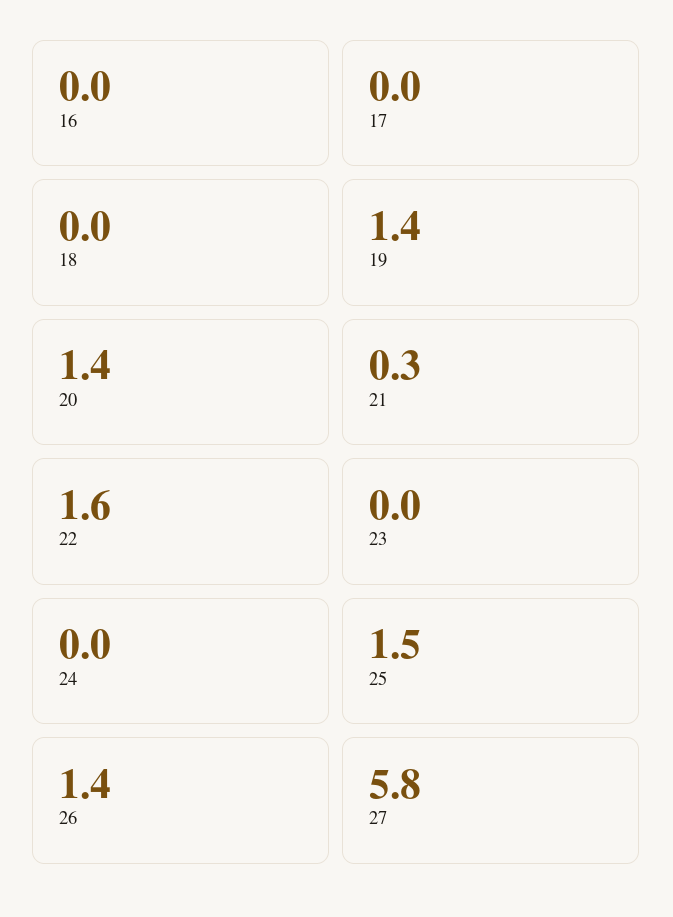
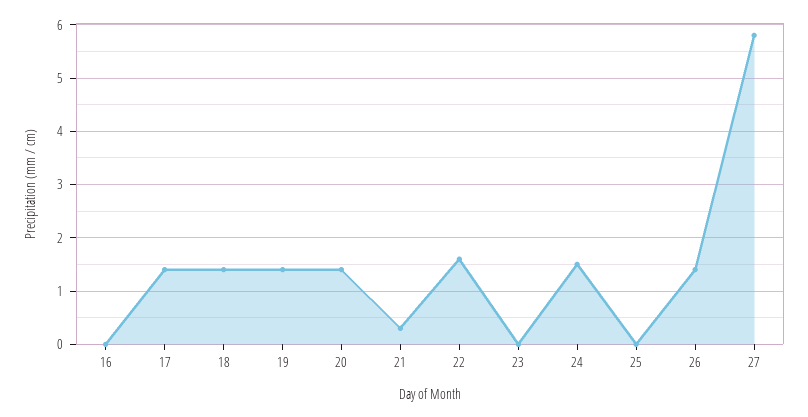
17: 0 -> 1.5
18: 0 -> 1.5
24: 0 -> 1.5
25: 1.5 -> 0

